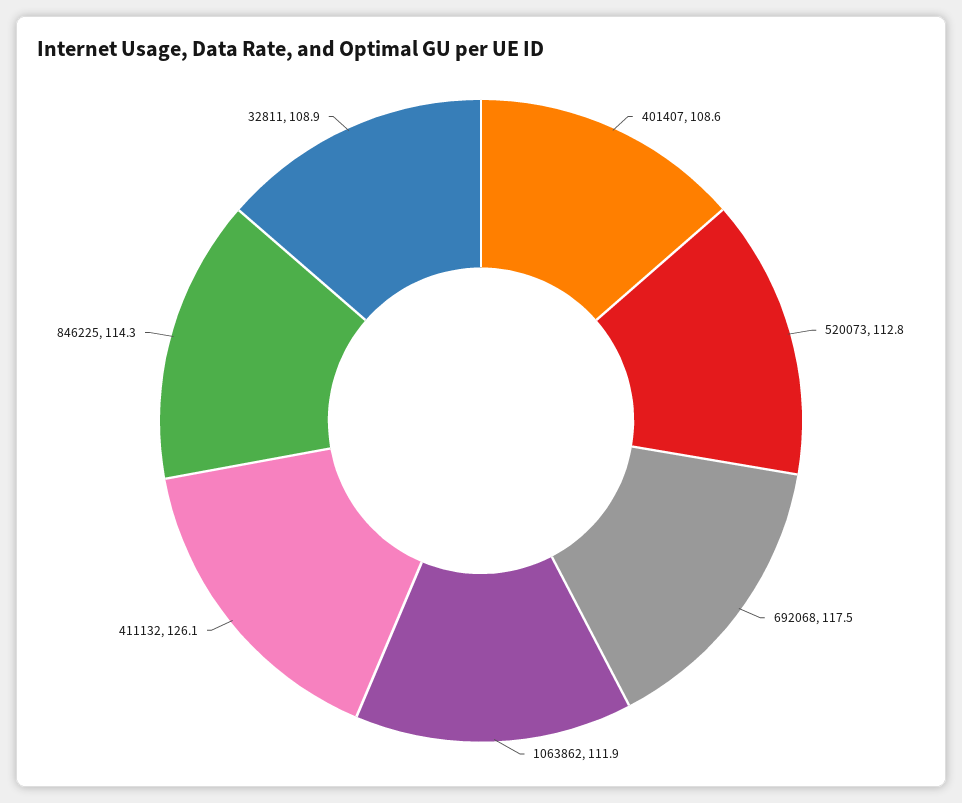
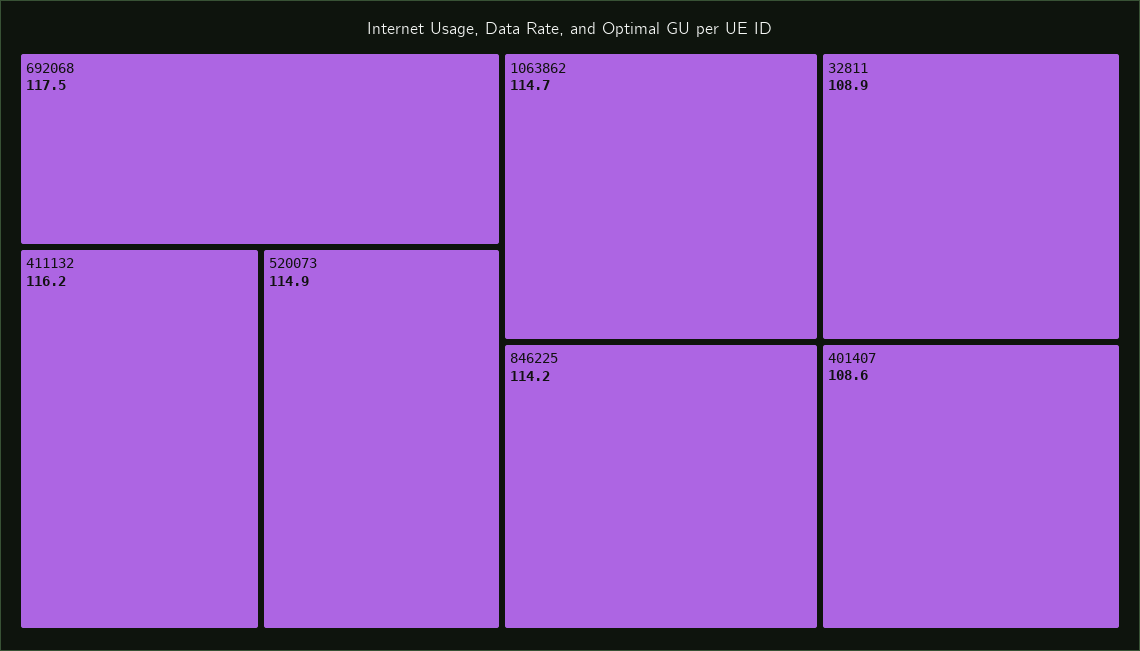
520073: 112.8 -> 114.9
1063862: 111.9 -> 114.7
411132: 126.1 -> 116.2
846225: 114.3 -> 114.2

